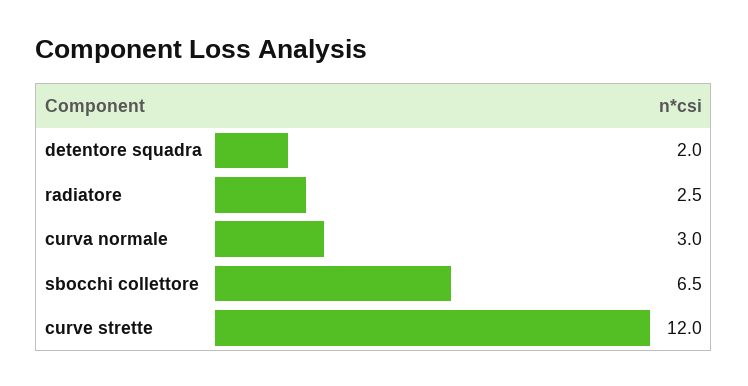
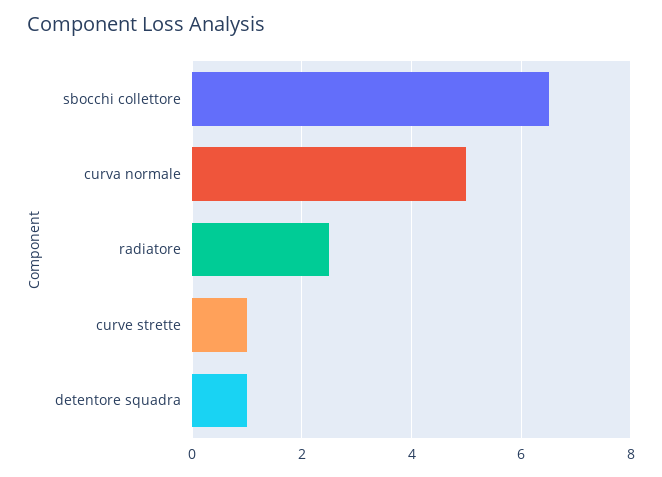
detentore squadra: 2 -> 1
curva normale: 3 -> 5
curve strette: 12 -> 1

